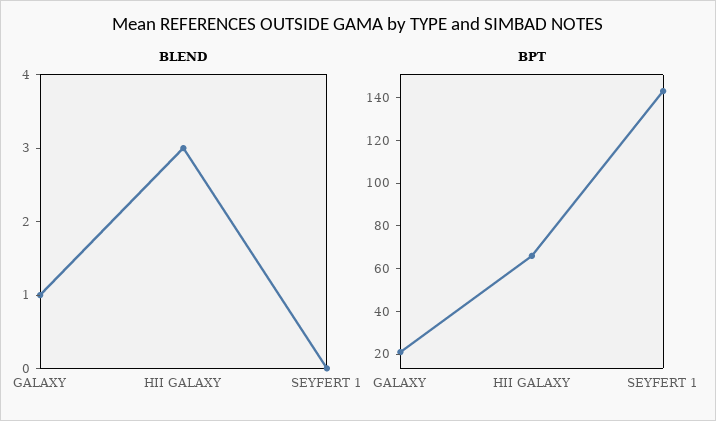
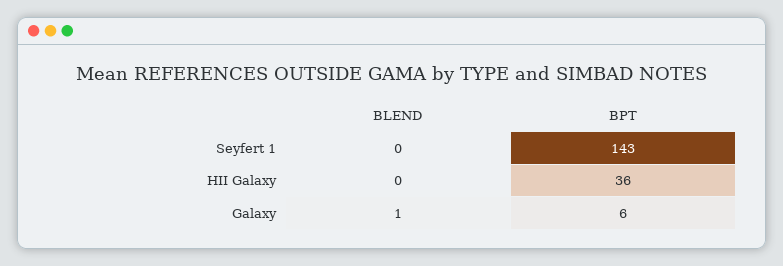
BLEND, HII GALAXY: 3 -> 0
BPT, GALAXY: 20 -> 6
BPT, HII GALAXY: 65 -> 36

